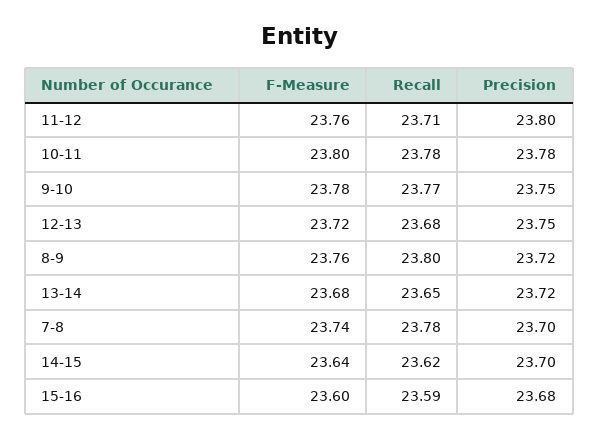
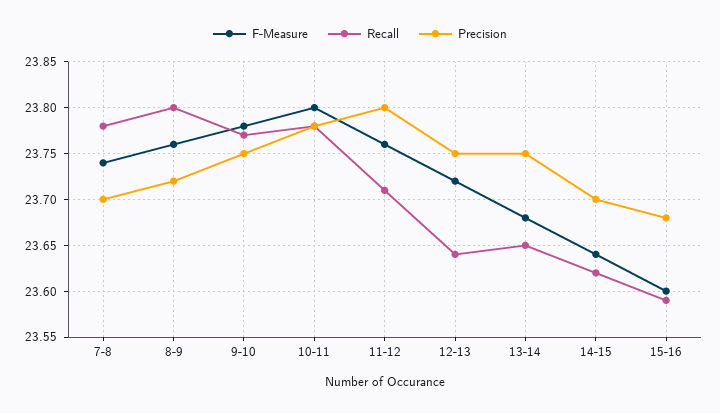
Recall, 12-13: 23.68 -> 23.64
Precision, 13-14: 23.72 -> 23.75

